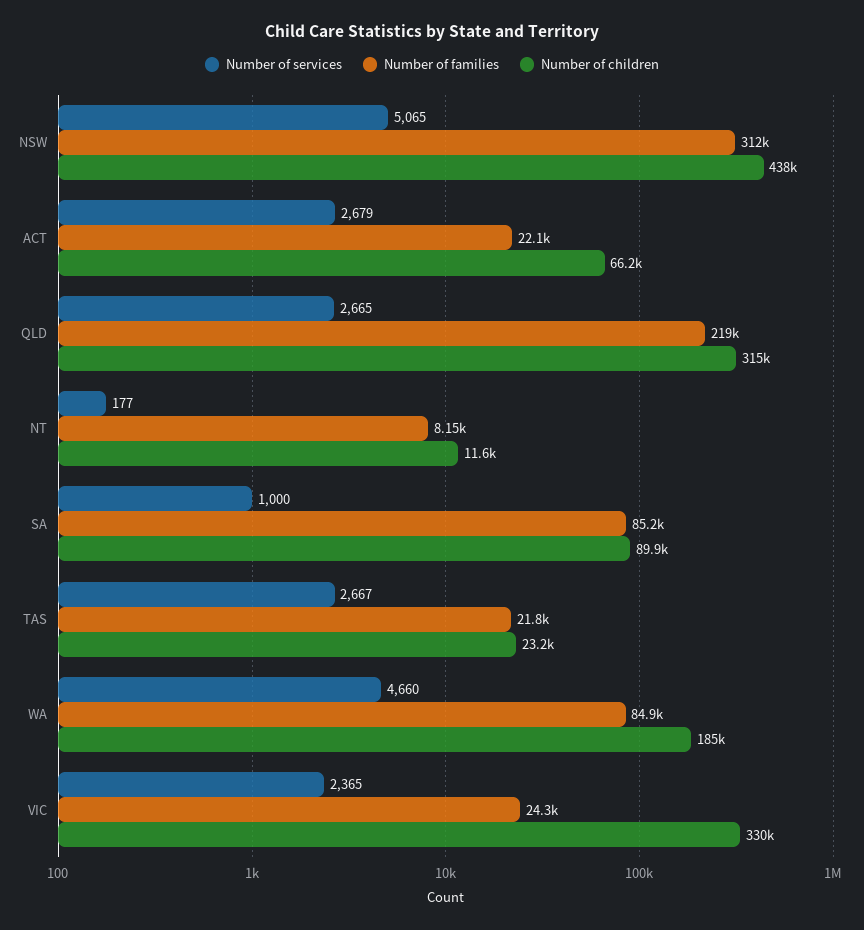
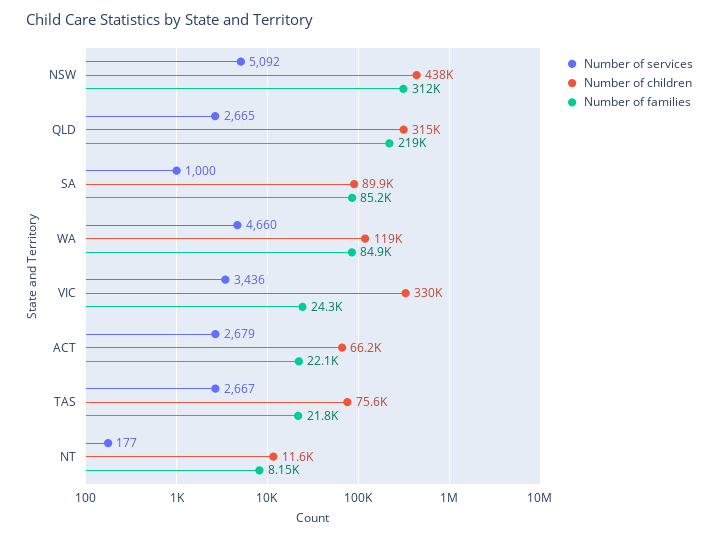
Number of services, NSW: 5065 -> 5092
Number of children, TAS: 23200 -> 75600
Number of children, WA: 185000 -> 119000
Number of services, VIC: 2365 -> 3436

